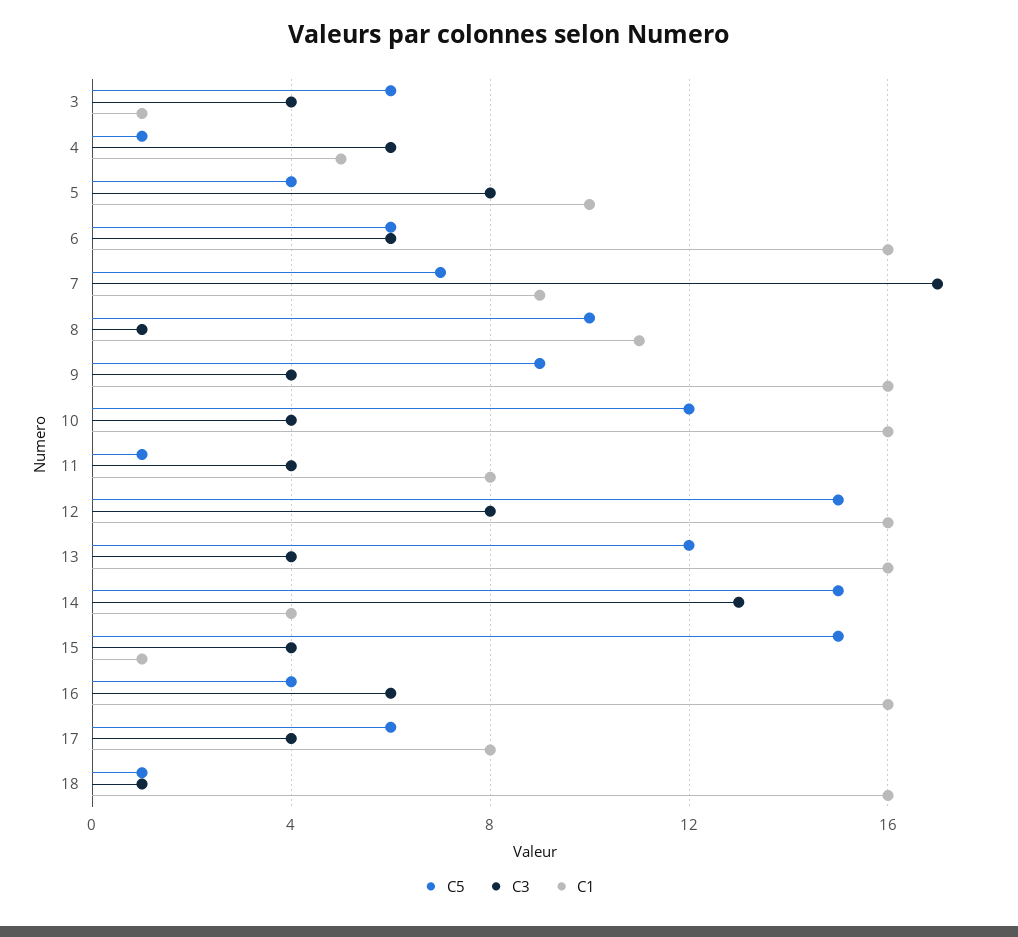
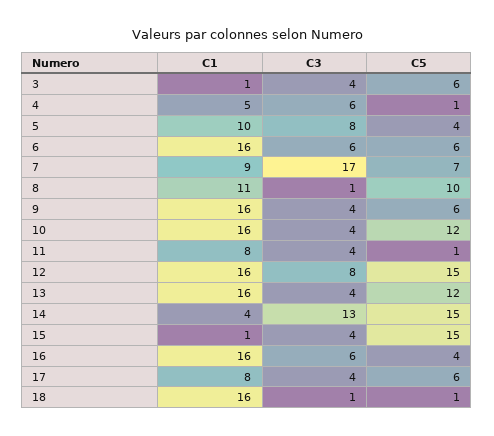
C5, 9: 9 -> 6

